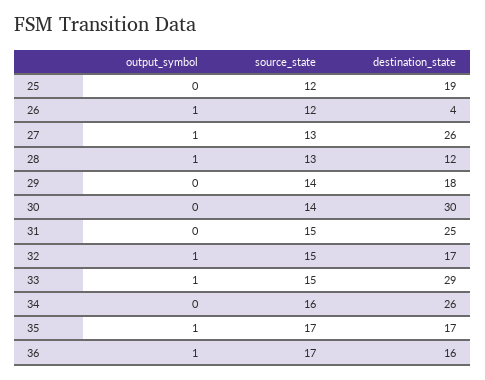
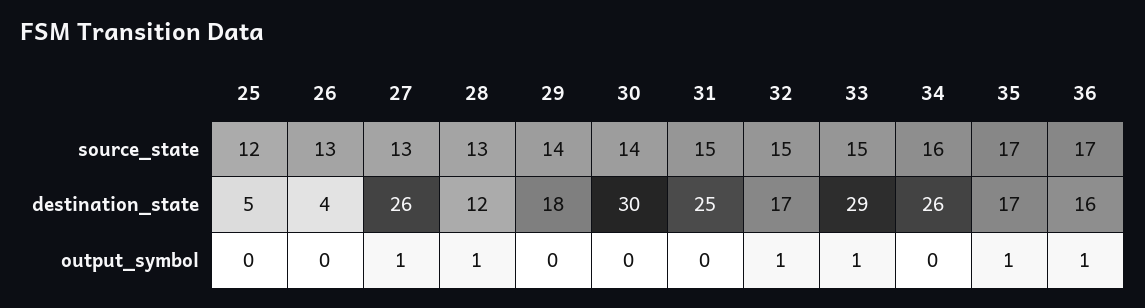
destination_state, 25: 19 -> 5
output_symbol, 26: 1 -> 0
source_state, 26: 12 -> 13

